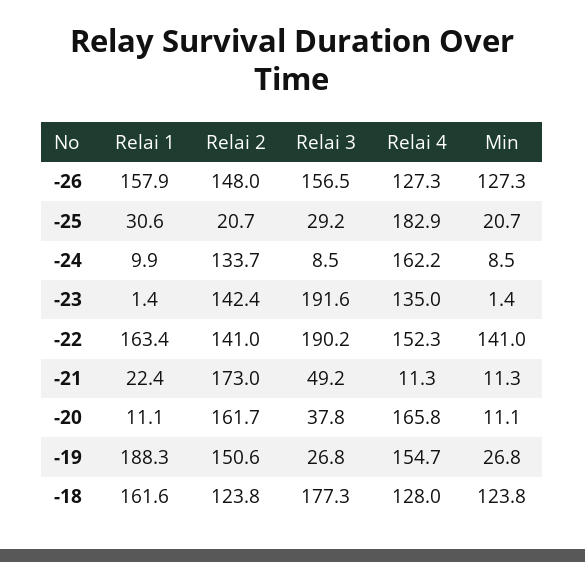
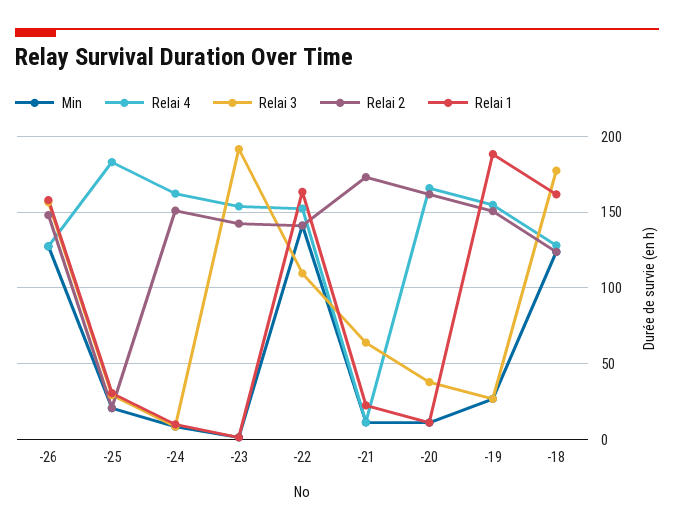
Relai 2, -24: 133.7 -> 150
Relai 4, -23: 135 -> 155
Relai 3, -22: 190.2 -> 110
Relai 3, -21: 49.2 -> 65

